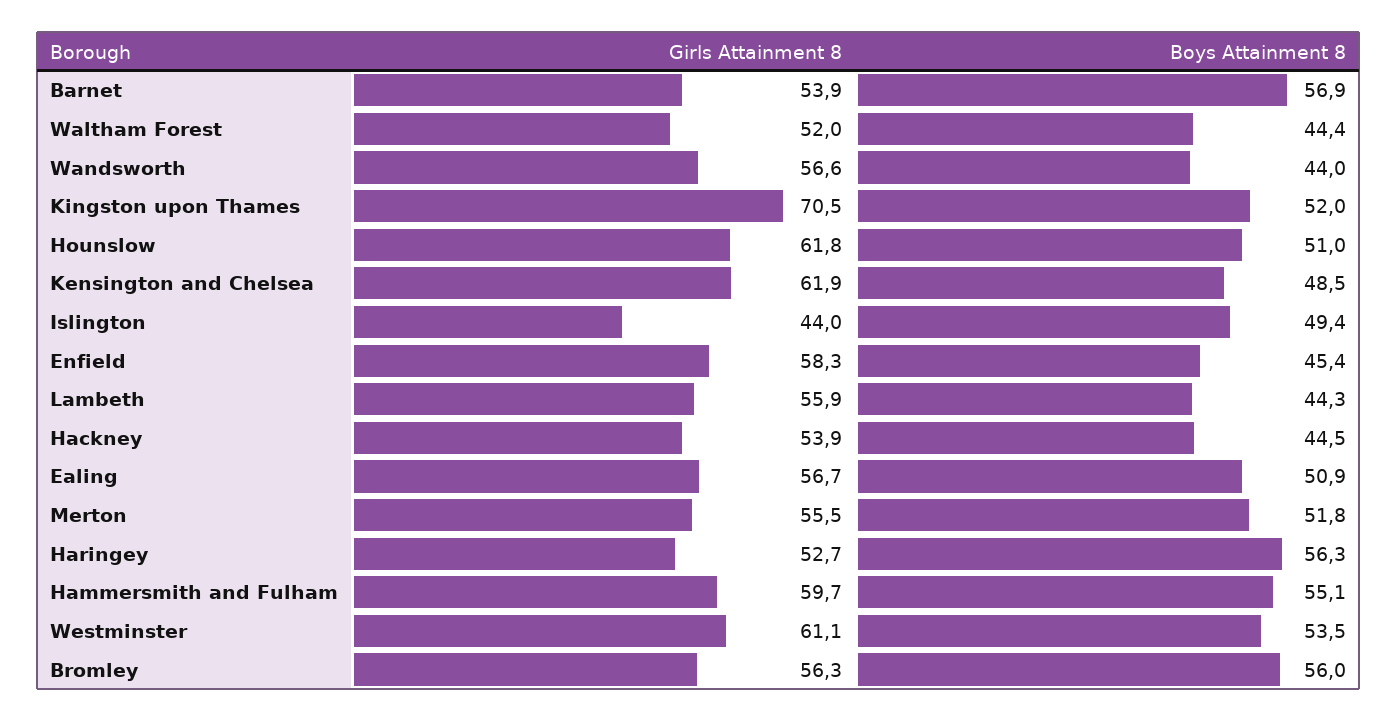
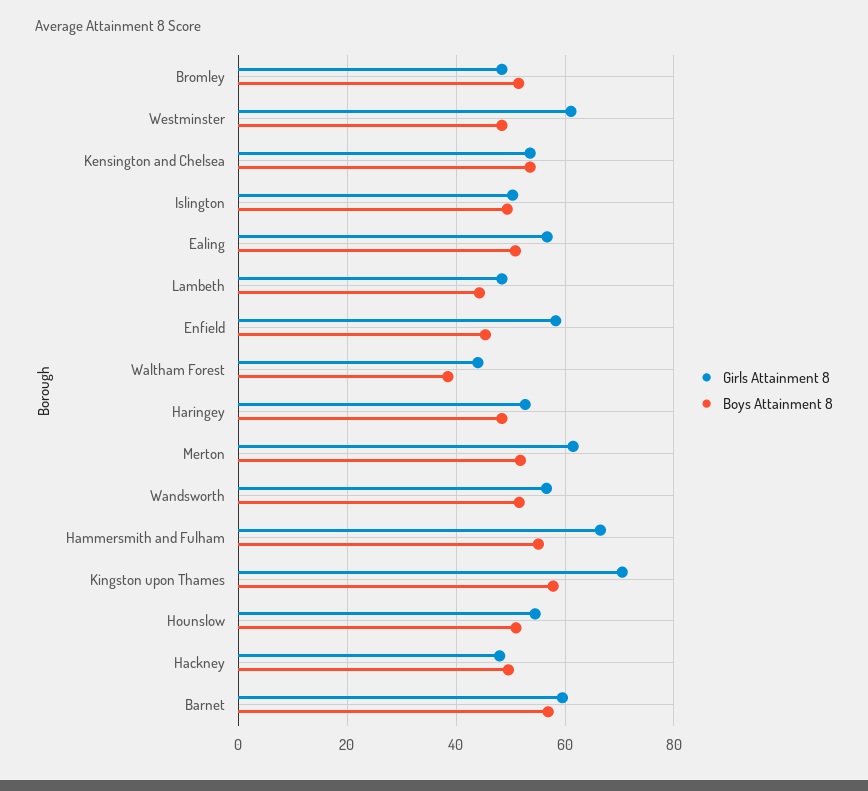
Girls Attainment 8, Barnet: 53.9 -> 60
Girls Attainment 8, Waltham Forest: 52 -> 44
Boys Attainment 8, Waltham Forest: 44.4 -> 38
Boys Attainment 8, Wandsworth: 44 -> 52
Boys Attainment 8, Kingston upon Thames: 52 -> 58
Girls Attainment 8, Hounslow: 61.8 -> 54
Girls Attainment 8, Kensington and Chelsea: 61.9 -> 54
Boys Attainment 8, Kensington and Chelsea: 48.5 -> 54
Girls Attainment 8, Islington: 44 -> 50
Girls Attainment 8, Lambeth: 55.9 -> 48
Girls Attainment 8, Hackney: 53.9 -> 48
Boys Attainment 8, Hackney: 44.5 -> 50
Girls Attainment 8, Merton: 55.5 -> 62
Boys Attainment 8, Haringey: 56.3 -> 48
Girls Attainment 8, Hammersmith and Fulham: 59.7 -> 66
Boys Attainment 8, Westminster: 53.5 -> 48
Girls Attainment 8, Bromley: 56.3 -> 48
Boys Attainment 8, Bromley: 56 -> 52

